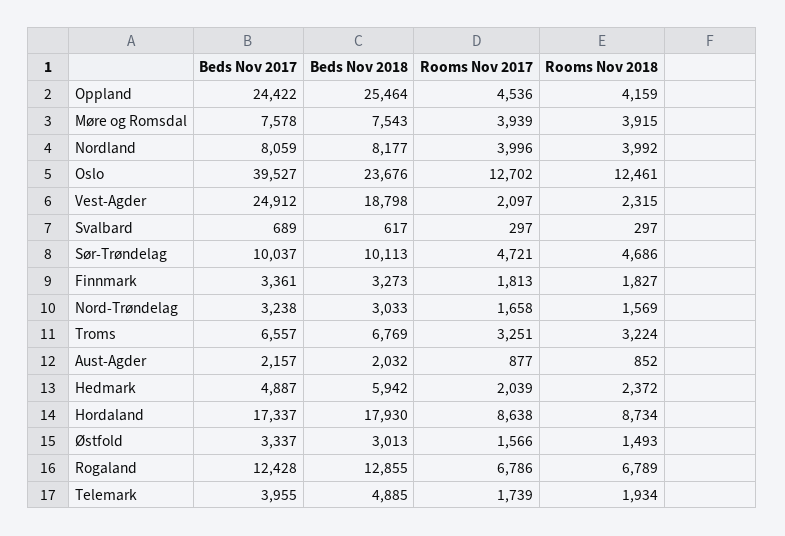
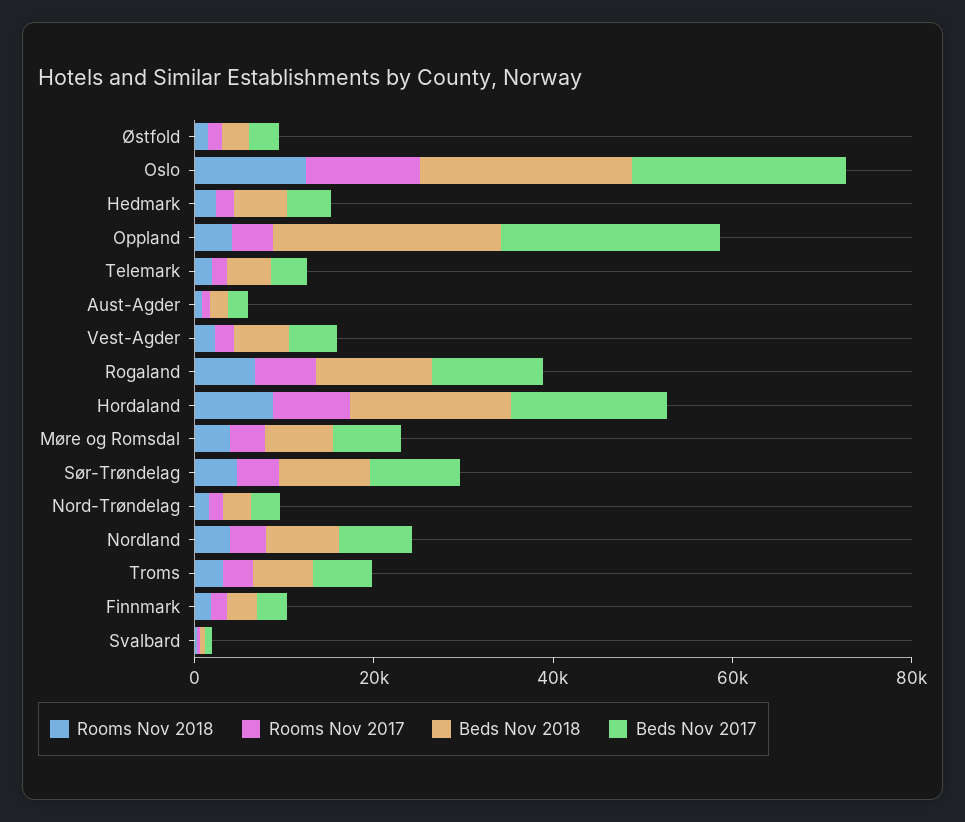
Beds Nov 2017, Oslo: 39527 -> 25000
Beds Nov 2017, Vest-Agder: 24912 -> 5000
Beds Nov 2018, Vest-Agder: 18798 -> 5000

